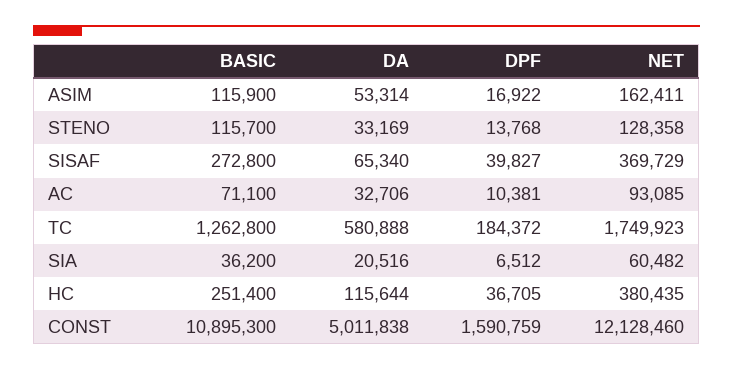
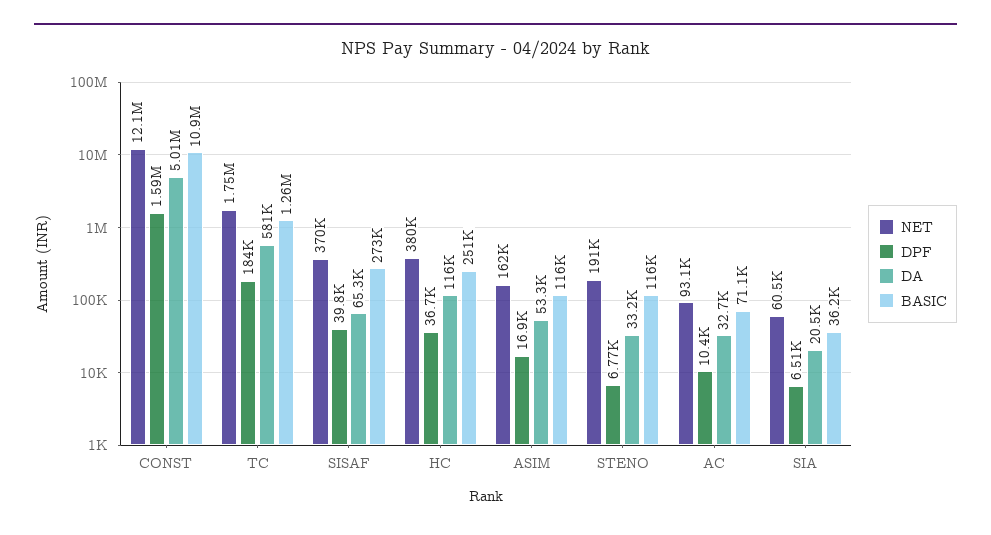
DPF, STENO: 13768 -> 6770
NET, STENO: 128358 -> 191000

